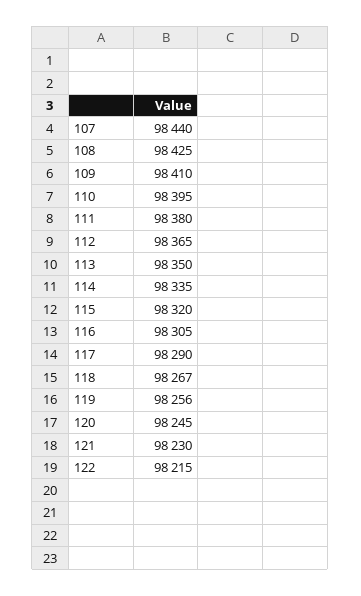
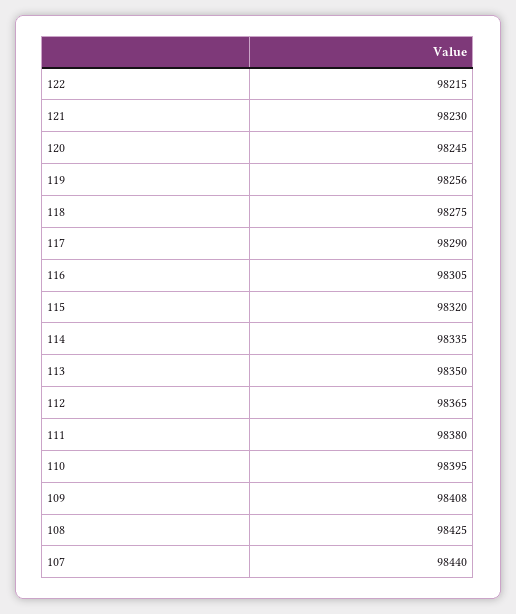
109: 98410 -> 98408
118: 98267 -> 98275

